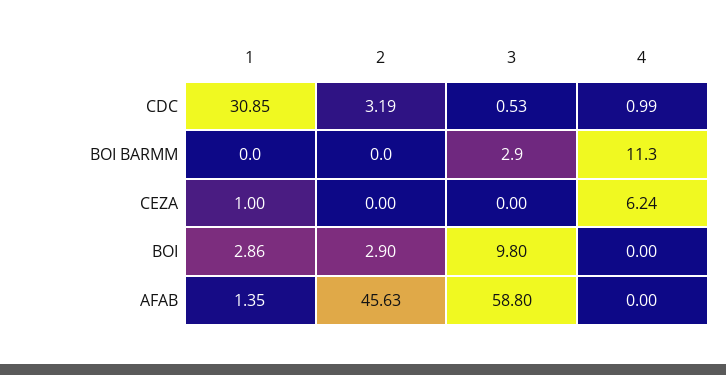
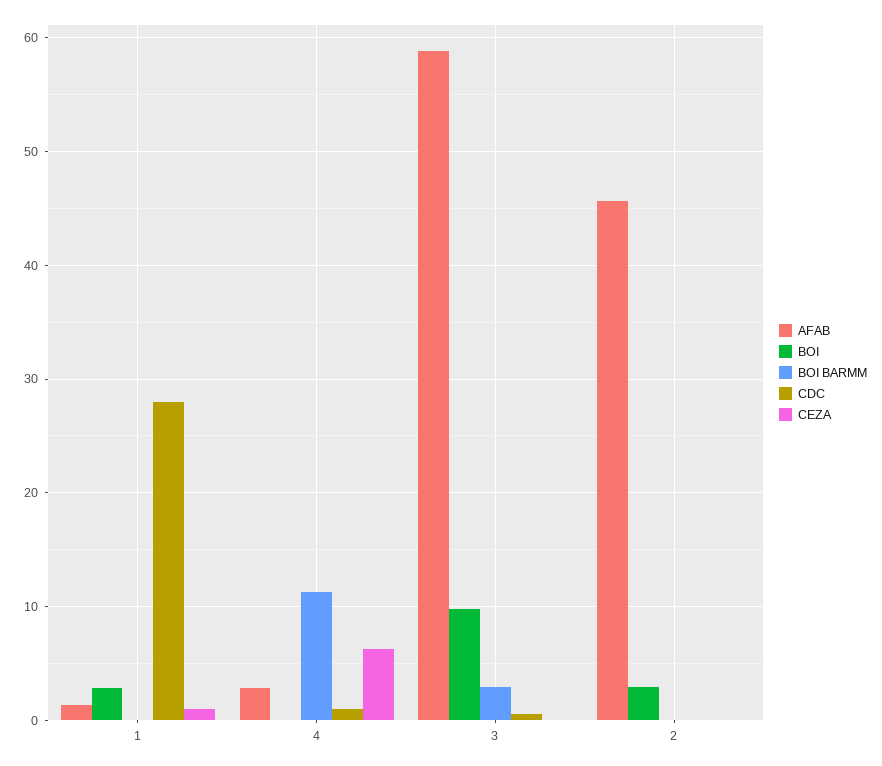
CDC, 1: 30.85 -> 28
CDC, 2: 3.19 -> 0
AFAB, 4: 0 -> 3

